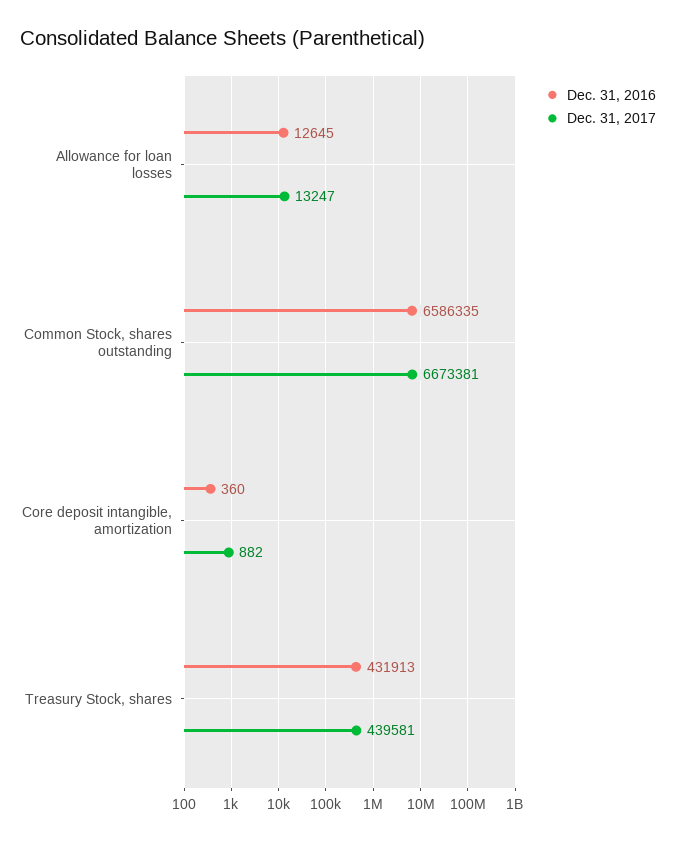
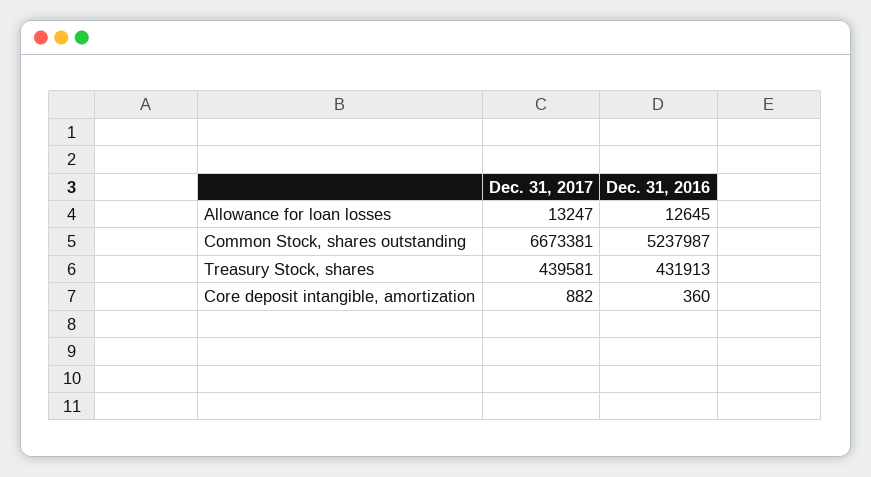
Dec. 31, 2016, Common Stock, shares outstanding: 6586335 -> 5237987

